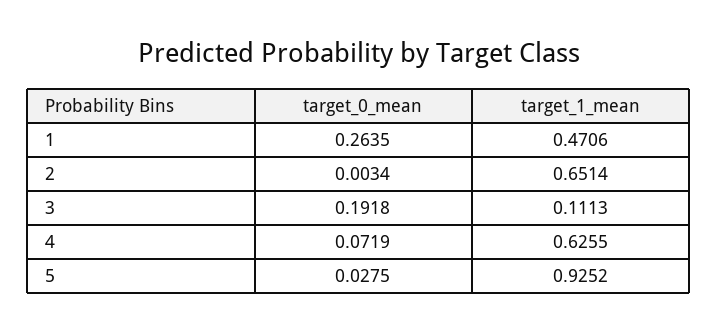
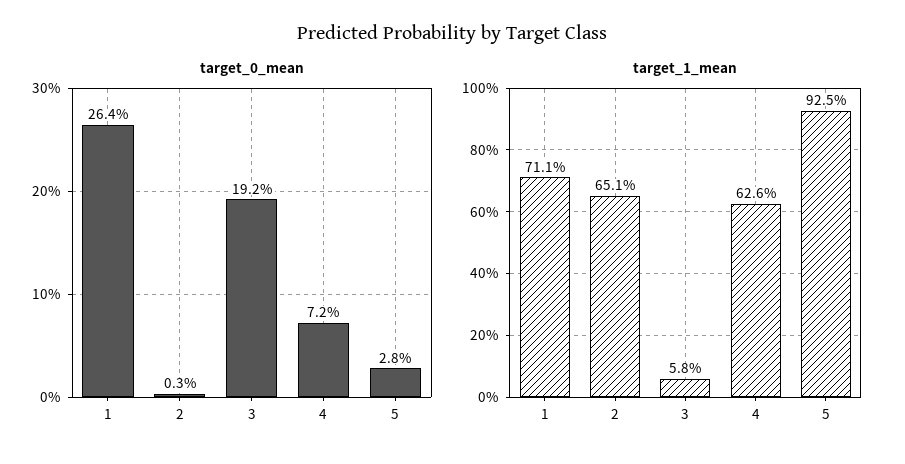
target_1_mean, 1: 0.4706 -> 0.711
target_1_mean, 3: 0.1113 -> 0.058

